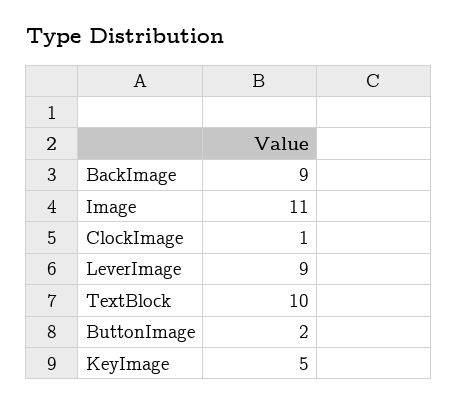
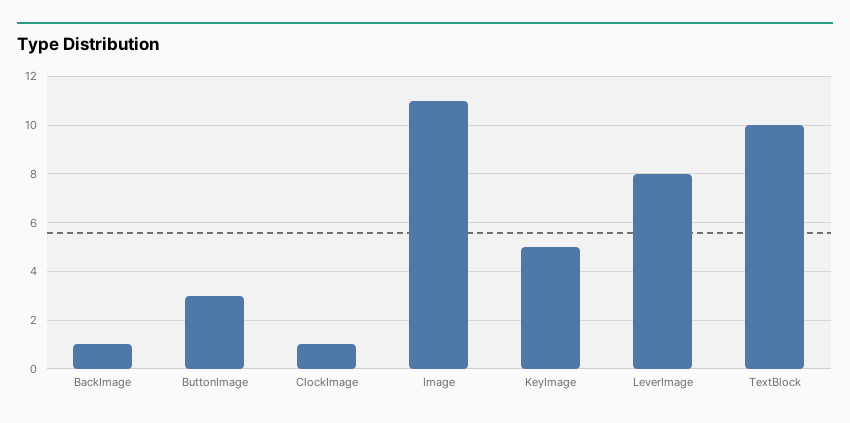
BackImage: 9 -> 1
LeverImage: 9 -> 8
ButtonImage: 2 -> 3

